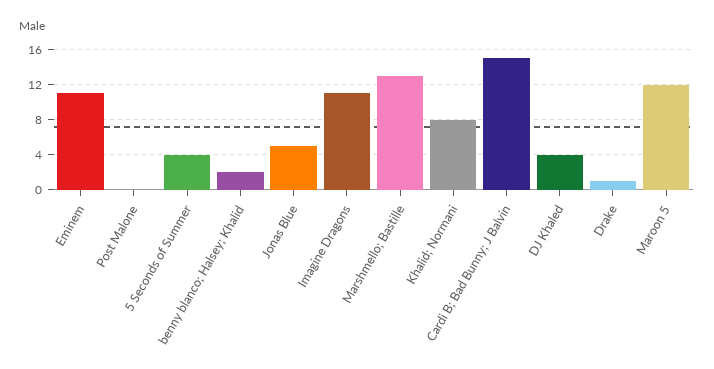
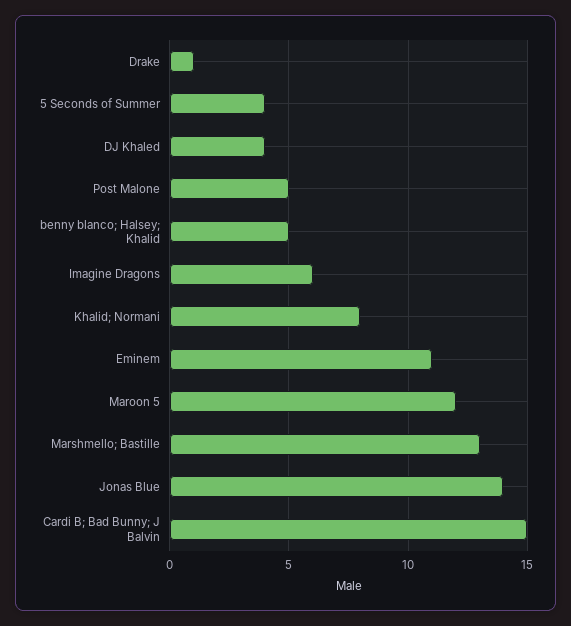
Post Malone: 0 -> 5
benny blanco; Halsey; Khalid: 2 -> 5
Jonas Blue: 5 -> 14
Imagine Dragons: 11 -> 6

